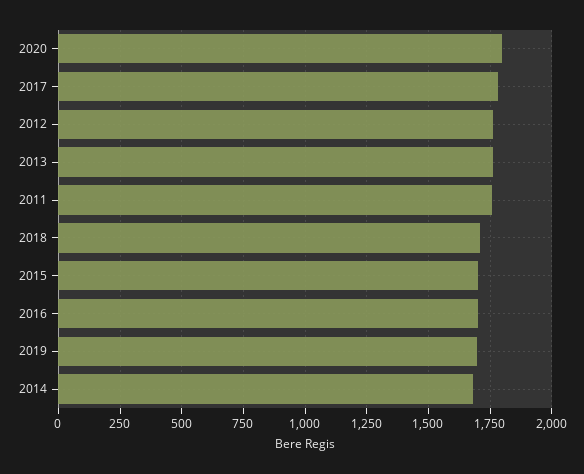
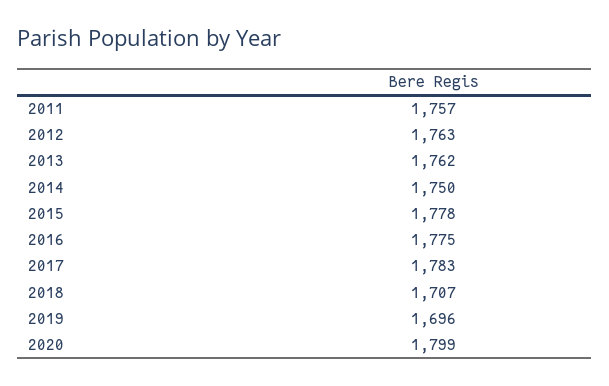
2015: 1700 -> 1778
2016: 1700 -> 1775
2014: 1675 -> 1750

